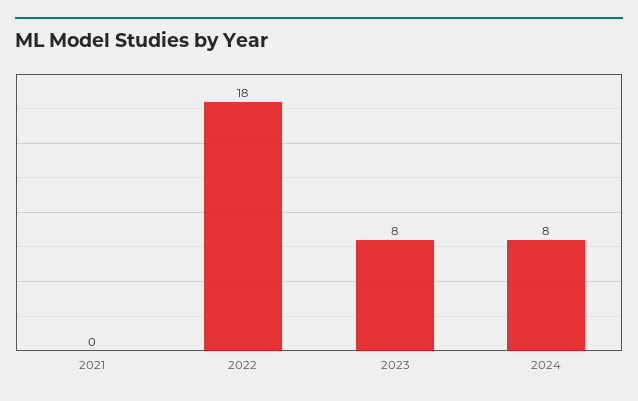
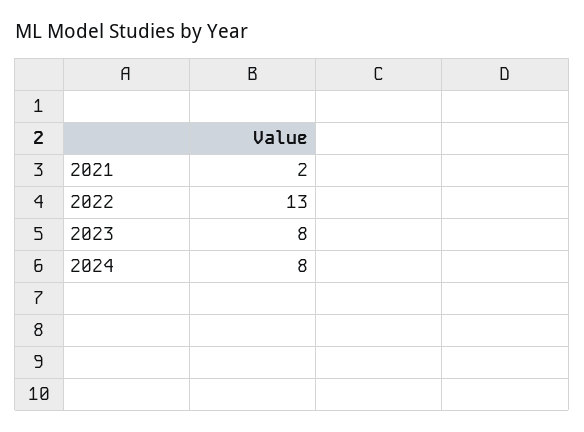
2021: 0 -> 2
2022: 18 -> 13

